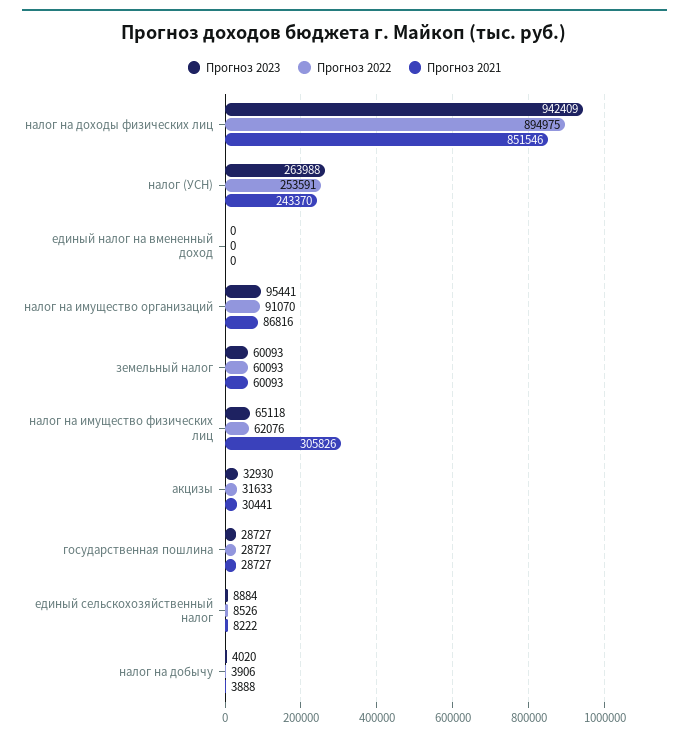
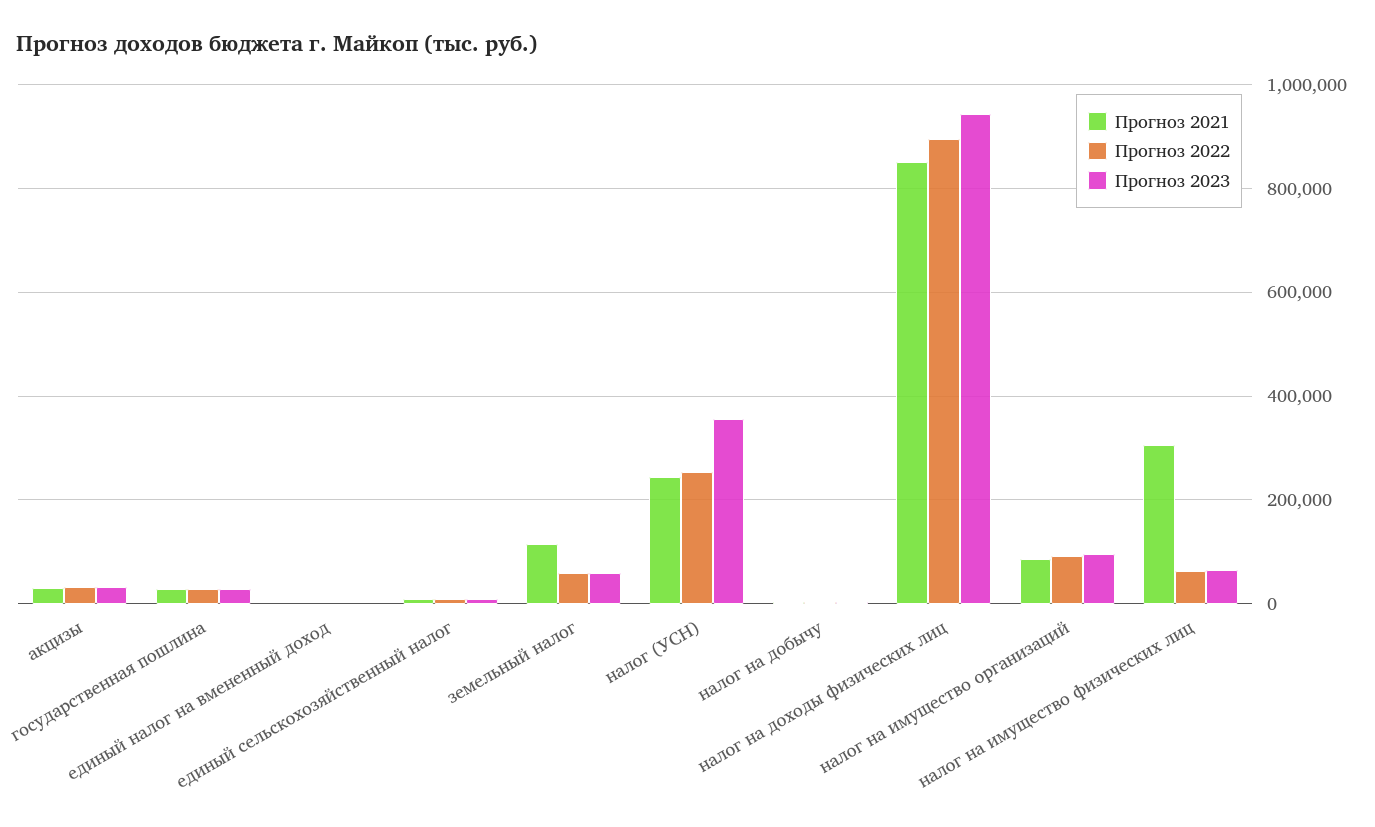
Прогноз 2023, налог (УСН): 263988 -> 360000
Прогноз 2021, земельный налог: 60093 -> 120000

